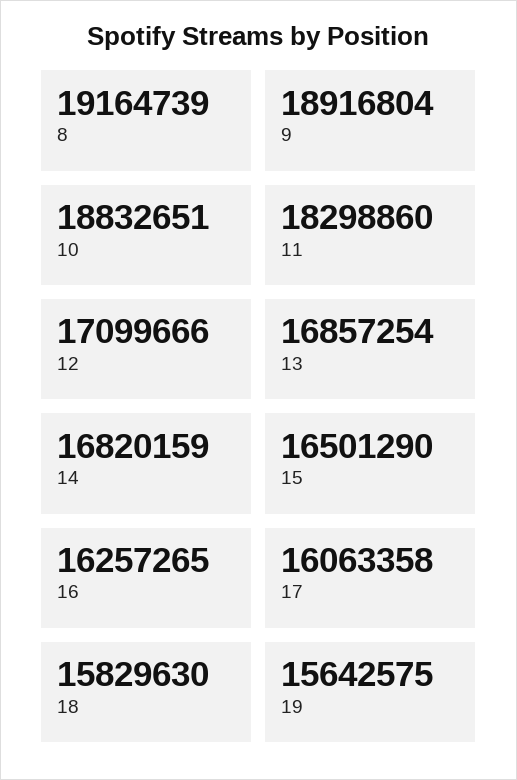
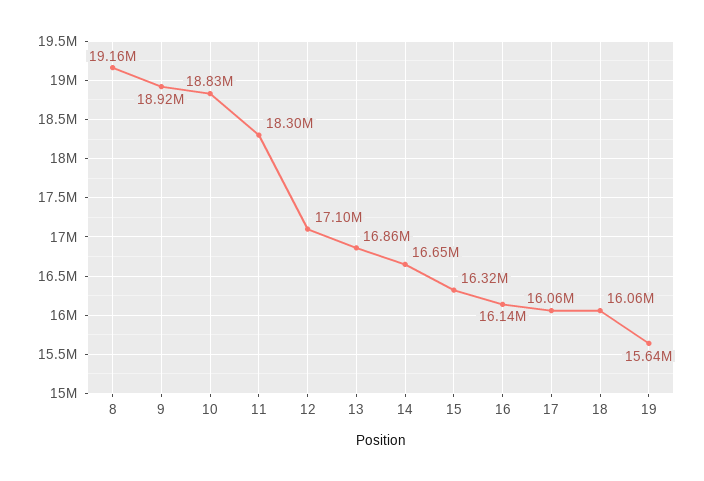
14: 16820159 -> 16650000
15: 16501290 -> 16320000
16: 16257265 -> 16140000
18: 15829630 -> 16060000

